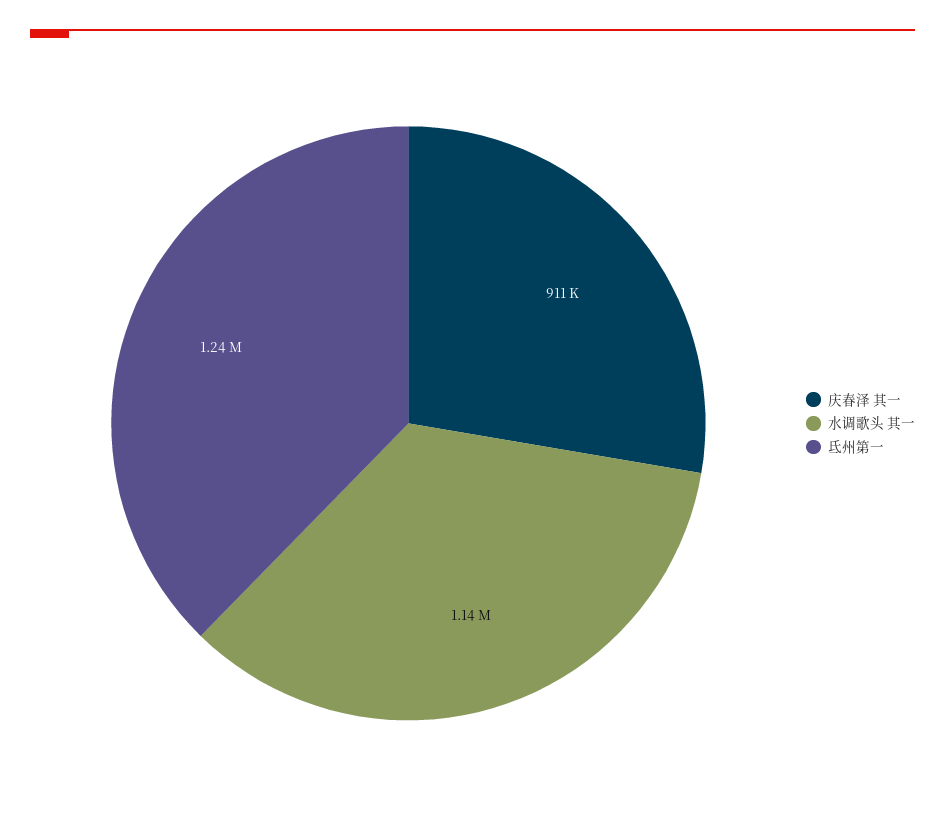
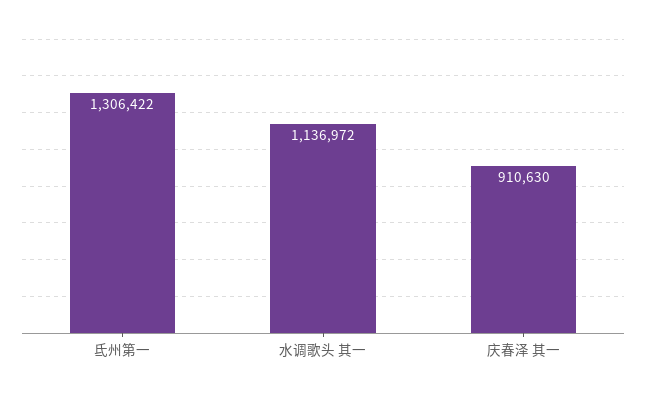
氐州第一: 1240000 -> 1306422

